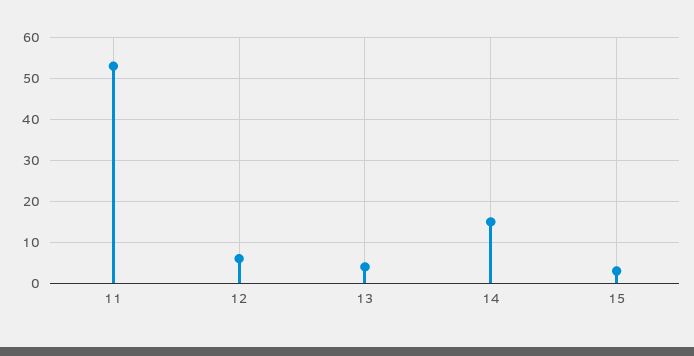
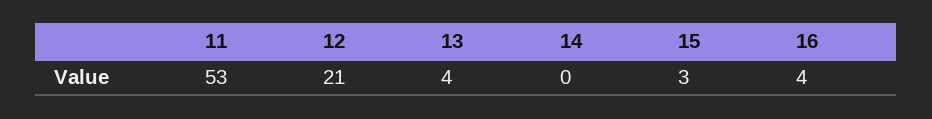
12: 5 -> 21
14: 15 -> 0
16: none -> 4

